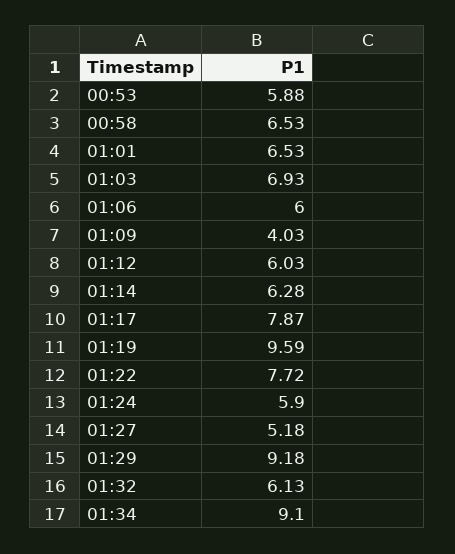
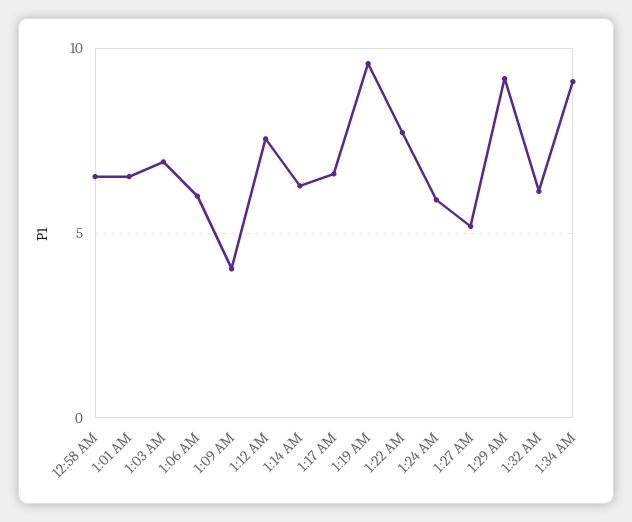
00:53: 5.88 -> none
01:12: 6.03 -> 7.5
01:17: 7.87 -> 6.5

